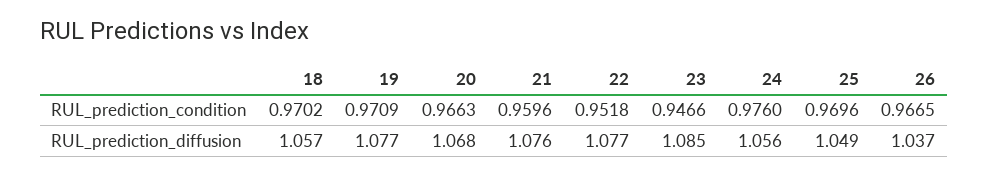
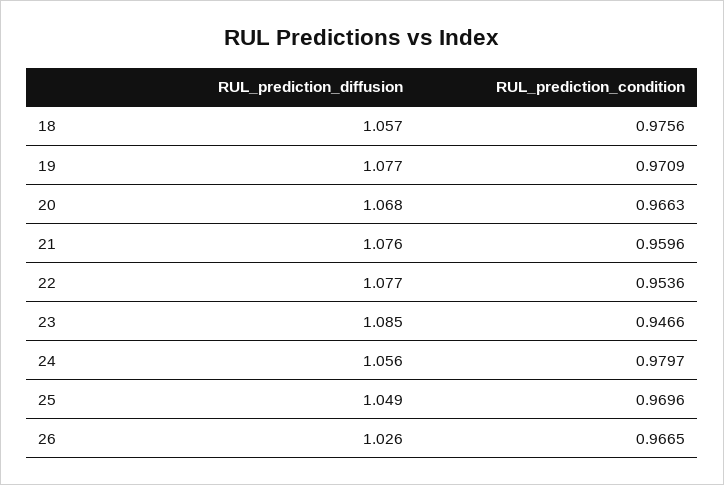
18, RUL_prediction_condition: 0.9702 -> 0.9756
22, RUL_prediction_condition: 0.9518 -> 0.9536
24, RUL_prediction_condition: 0.976 -> 0.9797
26, RUL_prediction_diffusion: 1.037 -> 1.026

